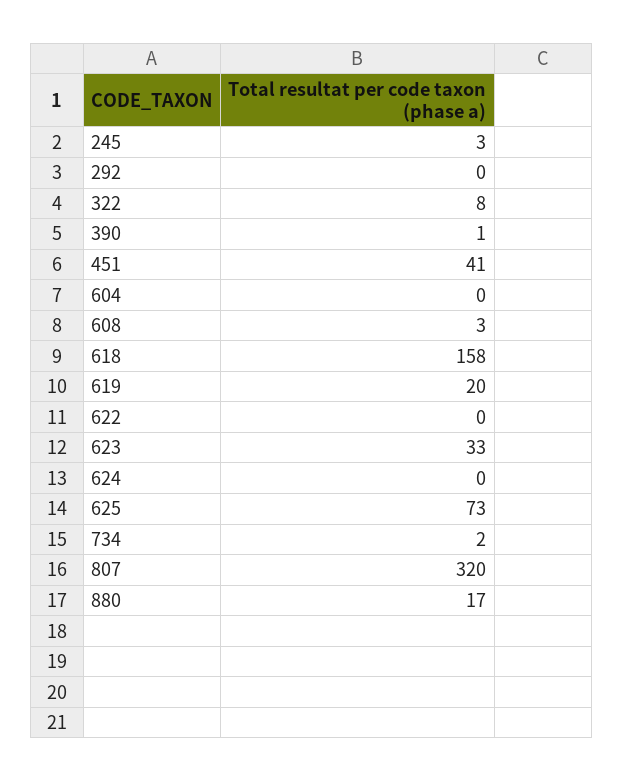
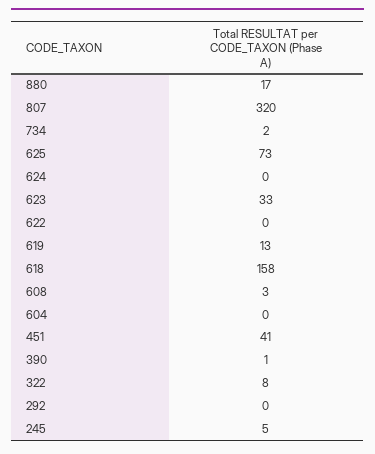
245: 3 -> 5
619: 20 -> 13

